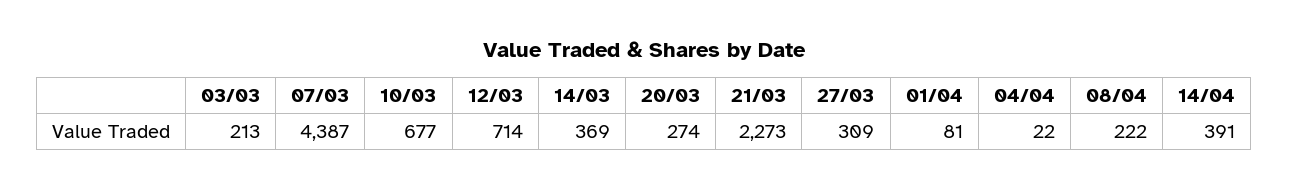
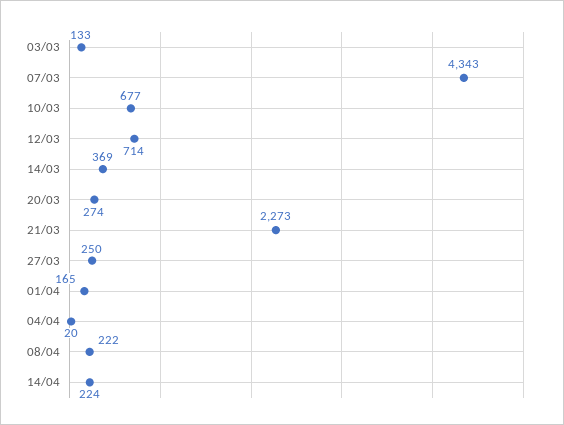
03/03: 213 -> 133
07/03: 4387 -> 4343
27/03: 309 -> 250
01/04: 81 -> 165
04/04: 22 -> 20
14/04: 391 -> 224

